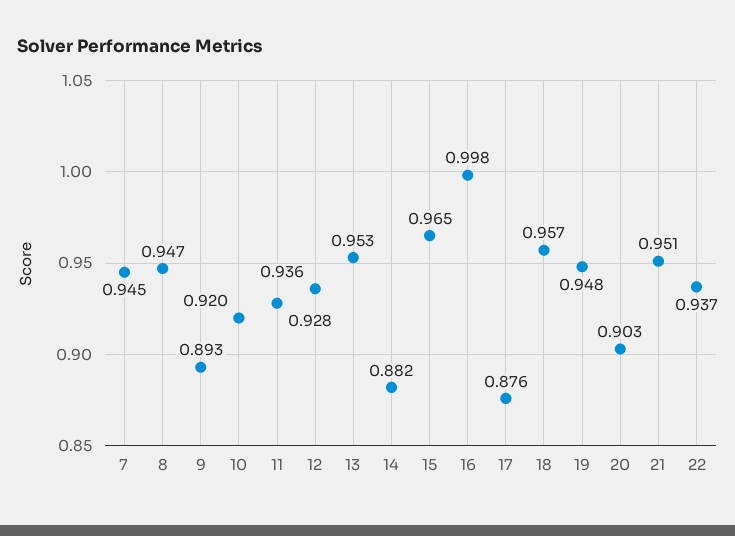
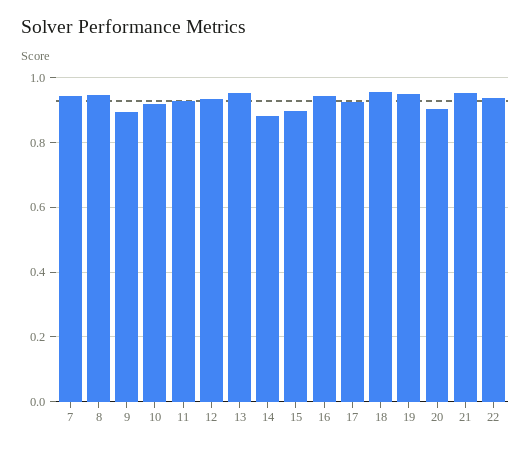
15: 0.965 -> 0.9
16: 0.998 -> 0.94
17: 0.876 -> 0.92

